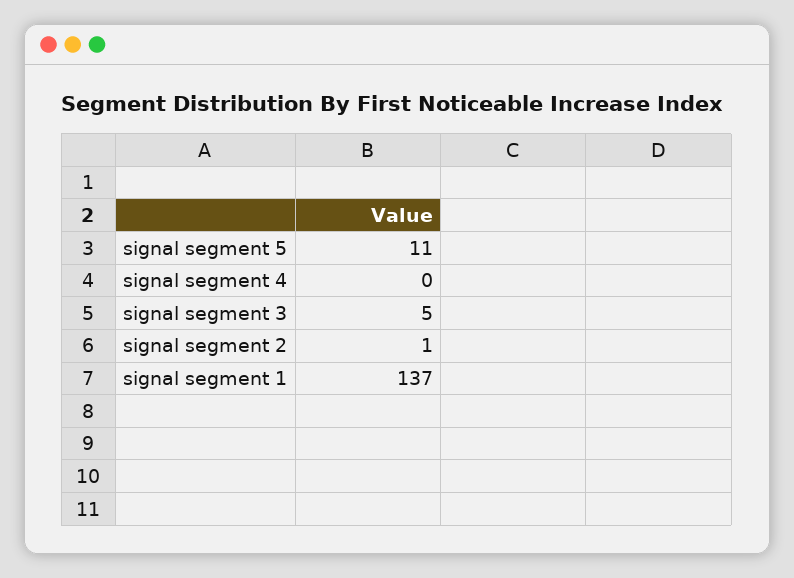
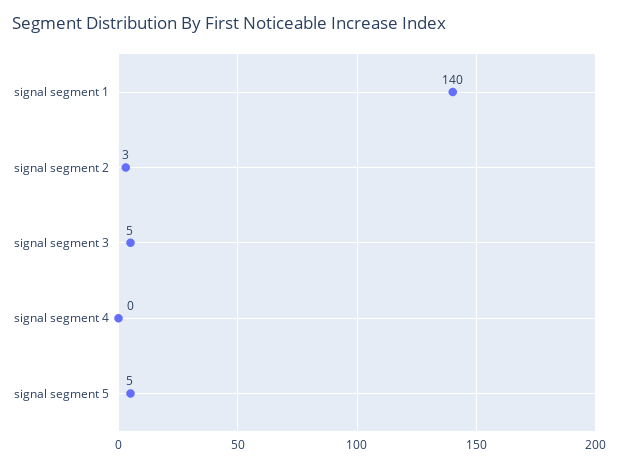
signal segment 5: 11 -> 5
signal segment 2: 1 -> 3
signal segment 1: 137 -> 140

